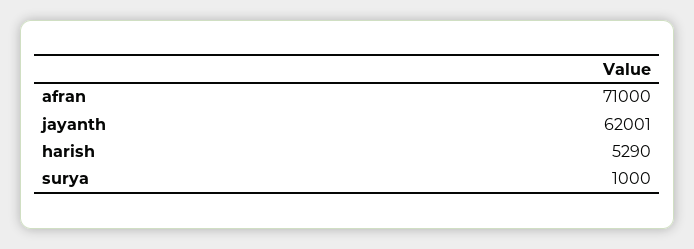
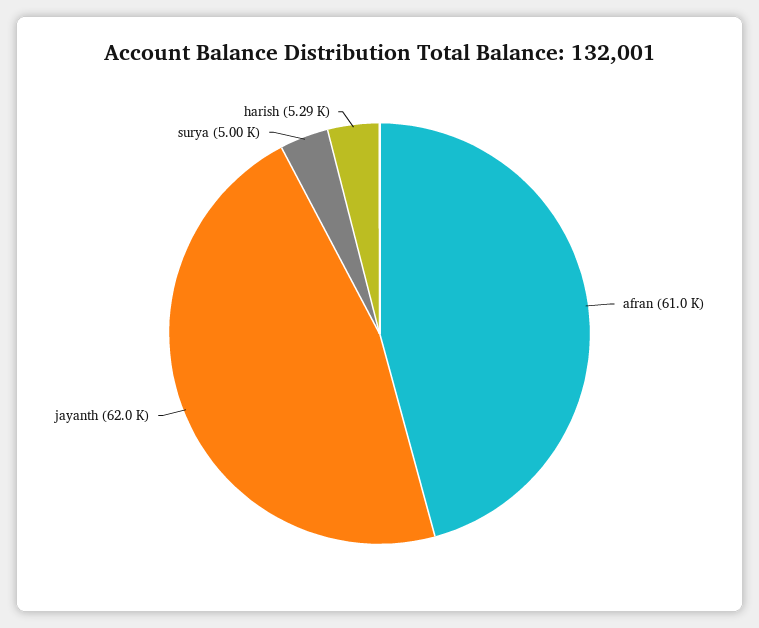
afran: 71000 -> 61000
surya: 1000 -> 5000

